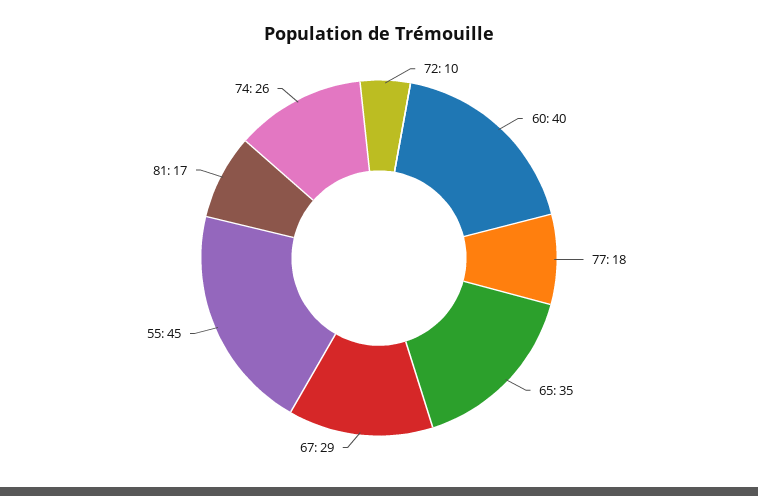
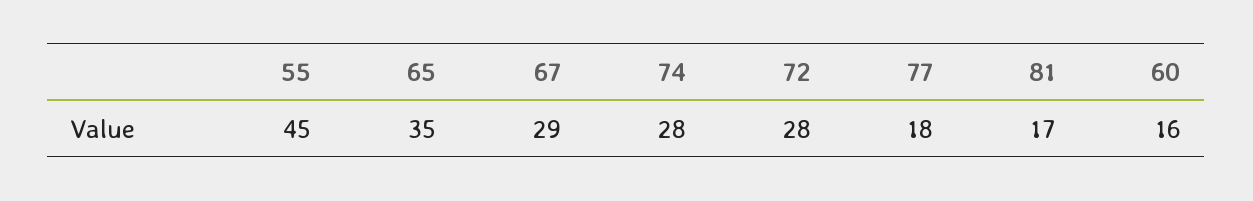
72: 10 -> 28
60: 40 -> 16
74: 26 -> 28

